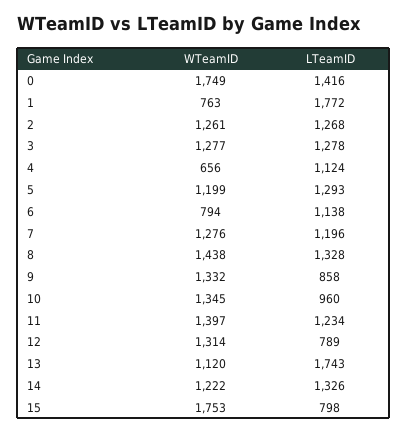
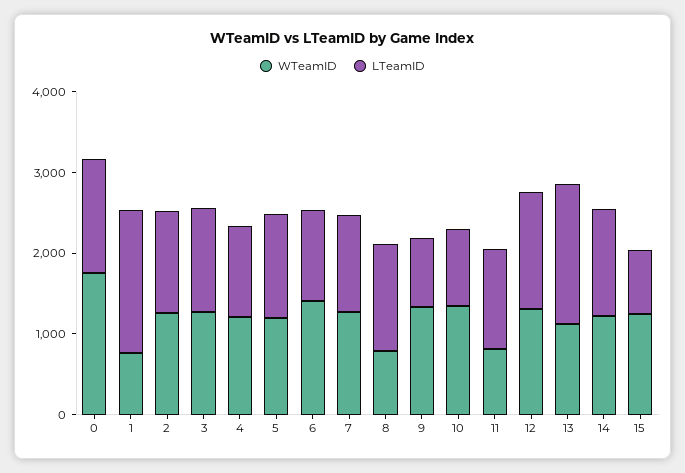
WTeamID, 4: 656 -> 1200
WTeamID, 6: 794 -> 1400
WTeamID, 8: 1438 -> 800
WTeamID, 11: 1397 -> 800
LTeamID, 12: 789 -> 1400
WTeamID, 15: 1753 -> 1200

